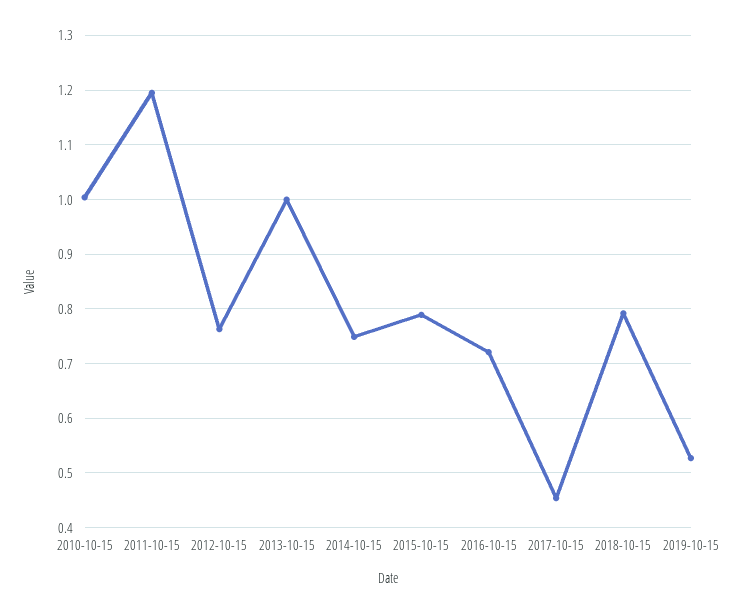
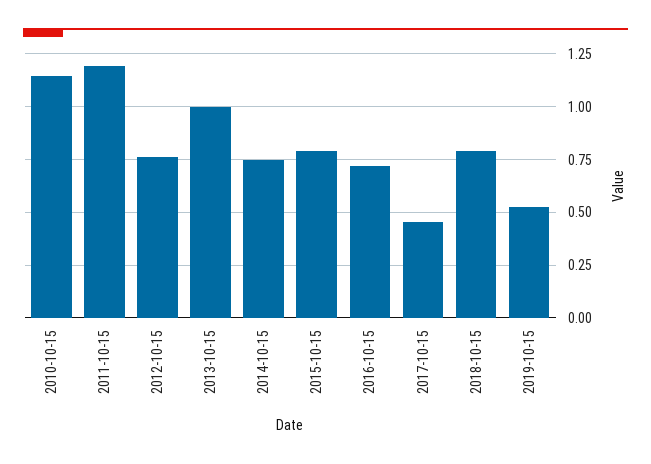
2010-10-15: 1 -> 1.15

